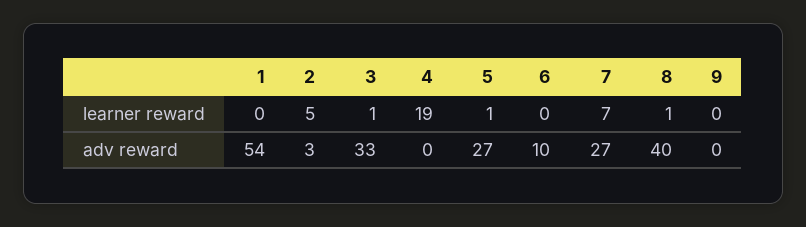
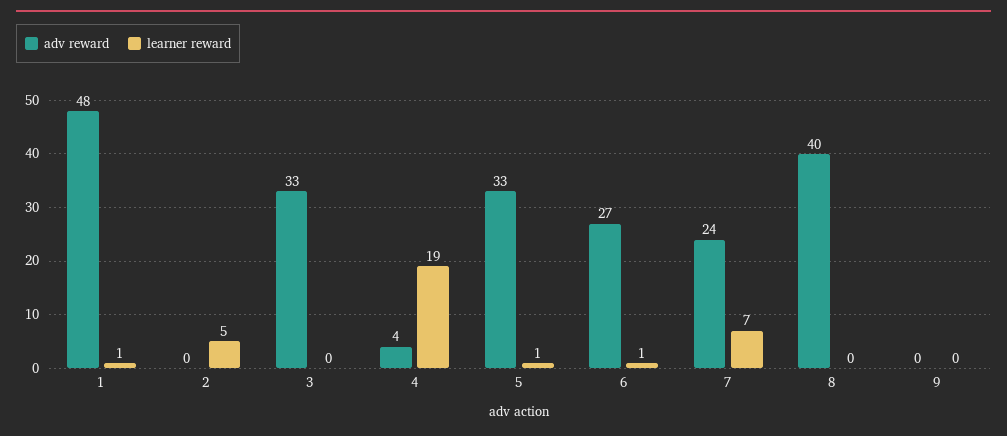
learner reward, 1: 0 -> 1
learner reward, 3: 1 -> 0
learner reward, 6: 0 -> 1
learner reward, 8: 1 -> 0
adv reward, 1: 54 -> 48
adv reward, 2: 3 -> 0
adv reward, 4: 0 -> 4
adv reward, 5: 27 -> 33
adv reward, 6: 10 -> 27
adv reward, 7: 27 -> 24

